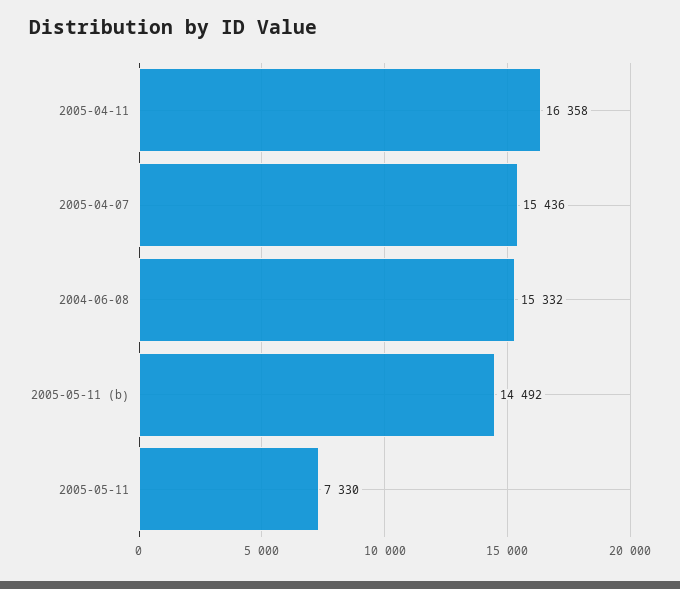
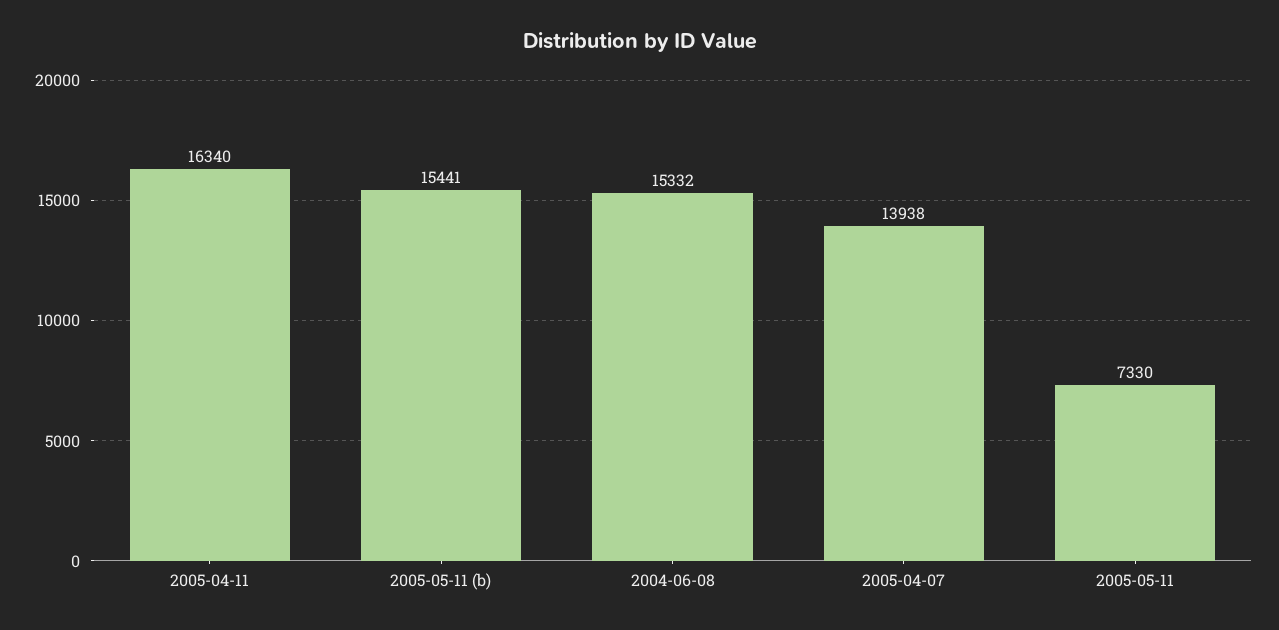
2005-04-11: 16358 -> 16340
2005-04-07: 15436 -> 13938
2005-05-11 (b): 14492 -> 15441

